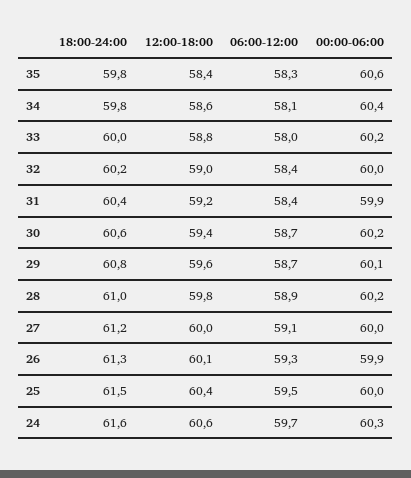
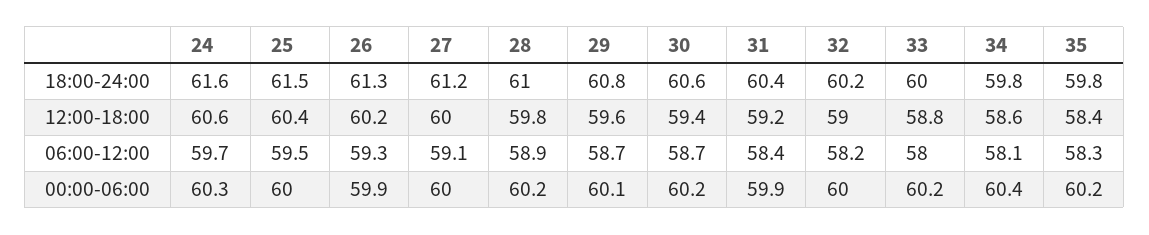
00:00-06:00, 35: 60.6 -> 60.2
06:00-12:00, 32: 58.4 -> 58.2
12:00-18:00, 26: 60.1 -> 60.2

